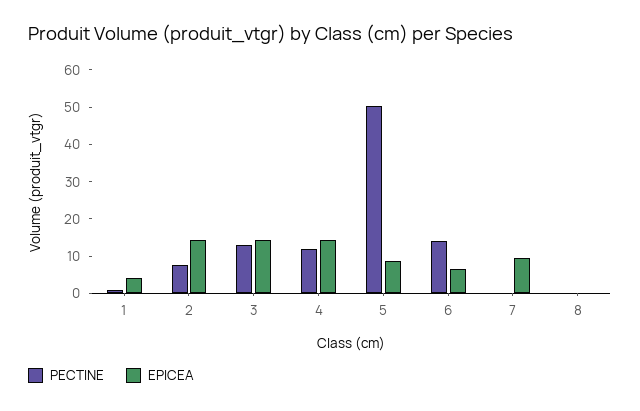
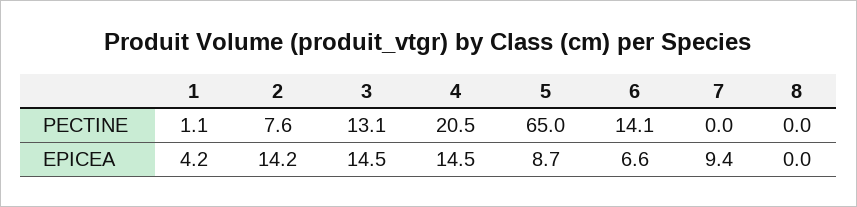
PECTINE, 4: 12.5 -> 20.5
PECTINE, 5: 50 -> 65

